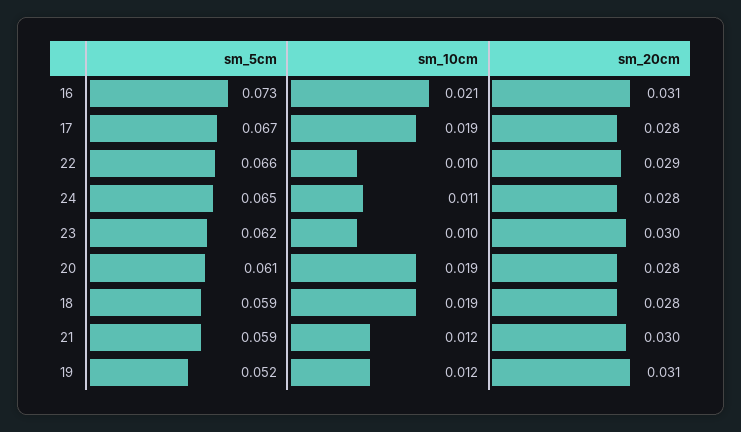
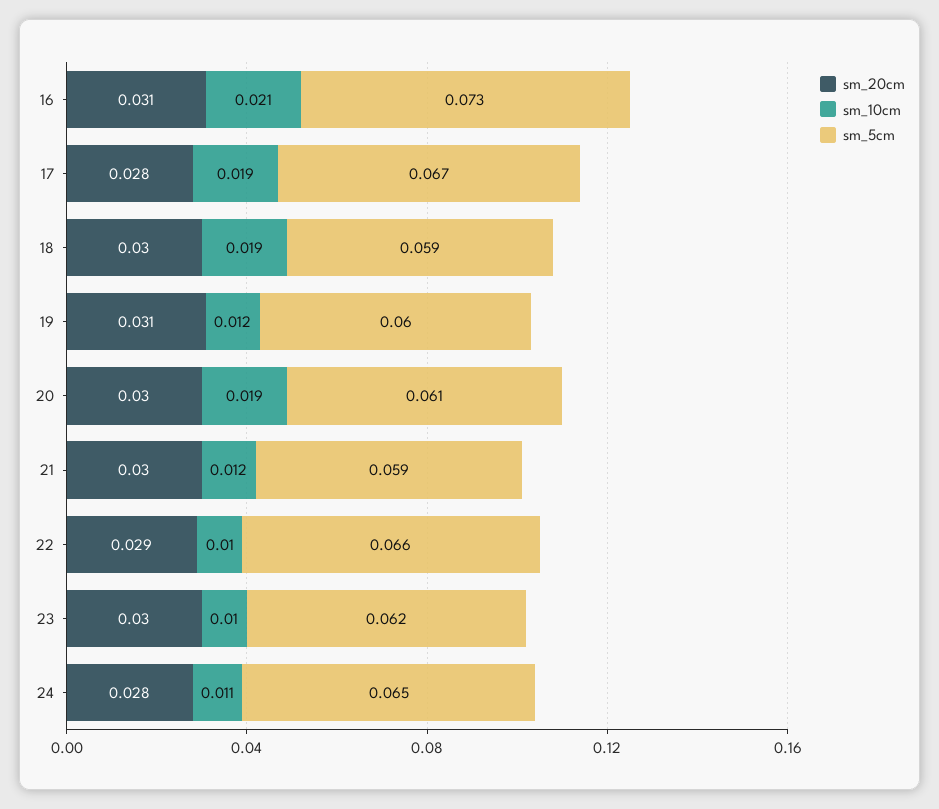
sm_20cm, 20: 0.028 -> 0.03
sm_20cm, 18: 0.028 -> 0.03
sm_5cm, 19: 0.052 -> 0.06

